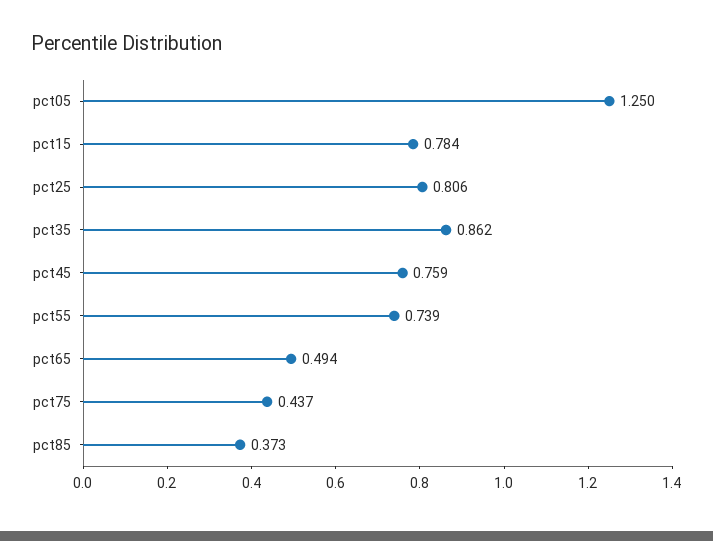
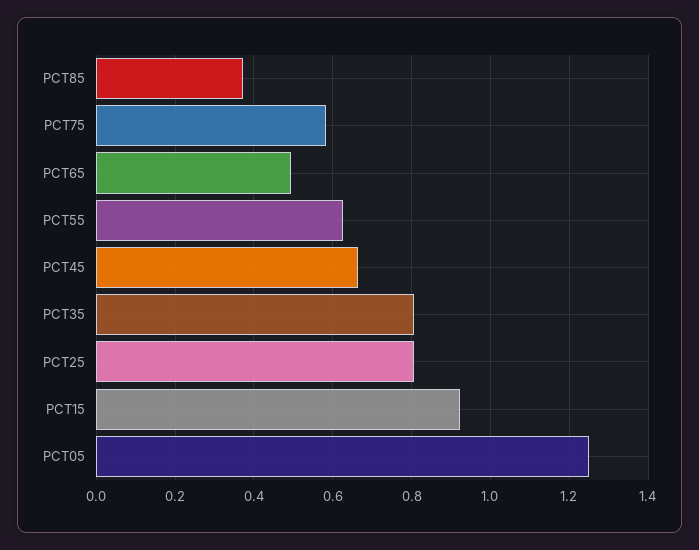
pct15: 0.784 -> 0.92
pct35: 0.862 -> 0.8
pct45: 0.759 -> 0.66
pct55: 0.739 -> 0.62
pct75: 0.437 -> 0.58

